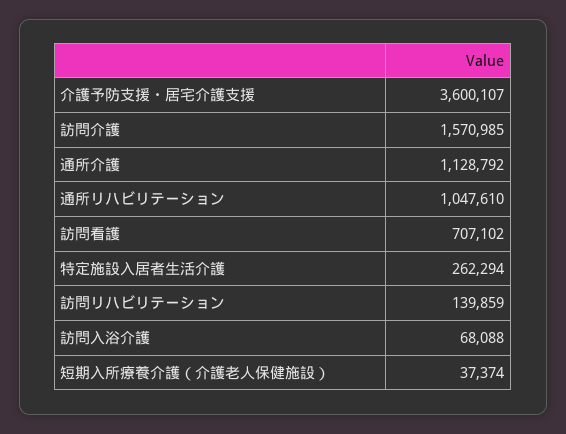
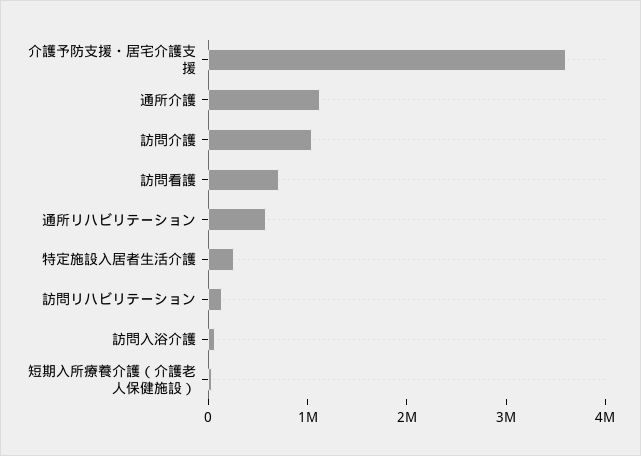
訪問介護: 1570985 -> 1000000
通所リハビリテーション: 1047610 -> 600000

